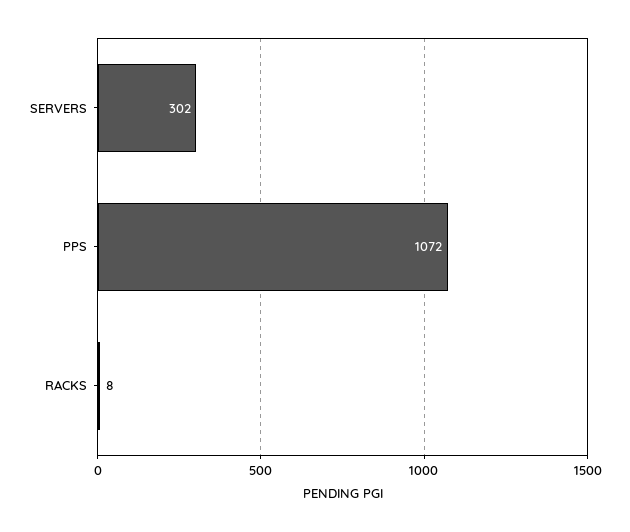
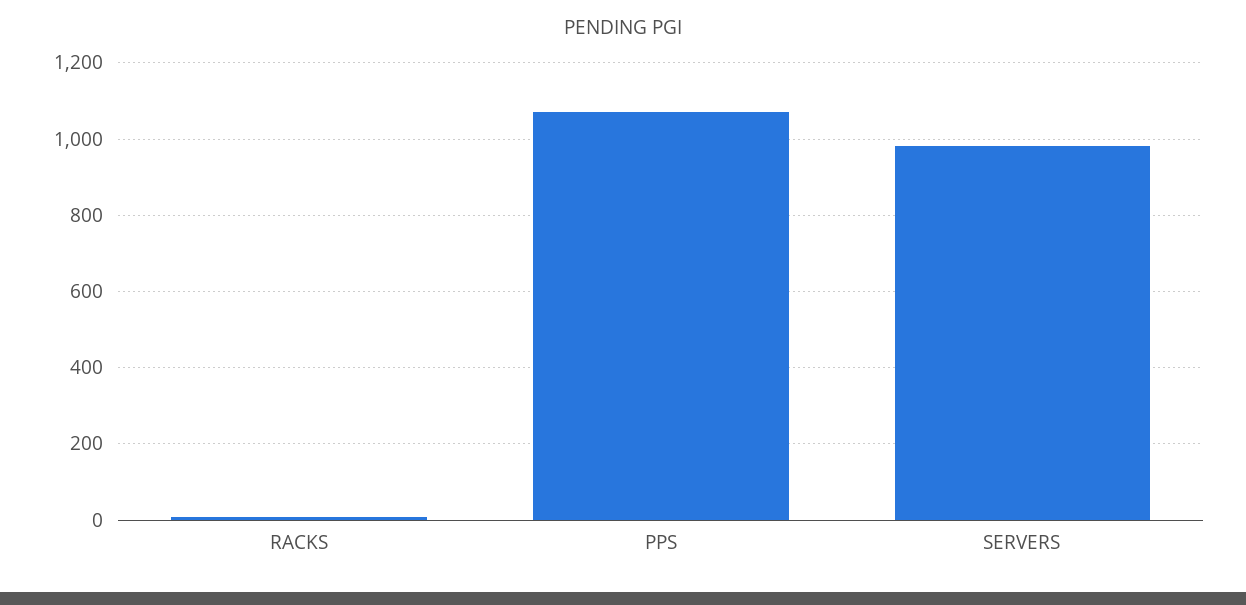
SERVERS: 302 -> 980

